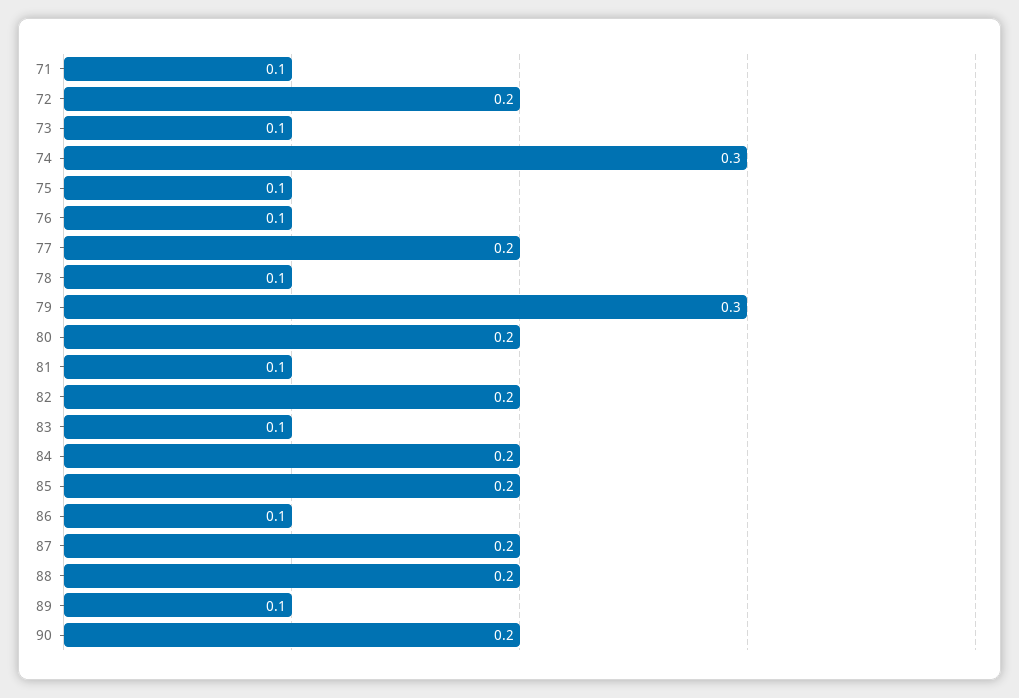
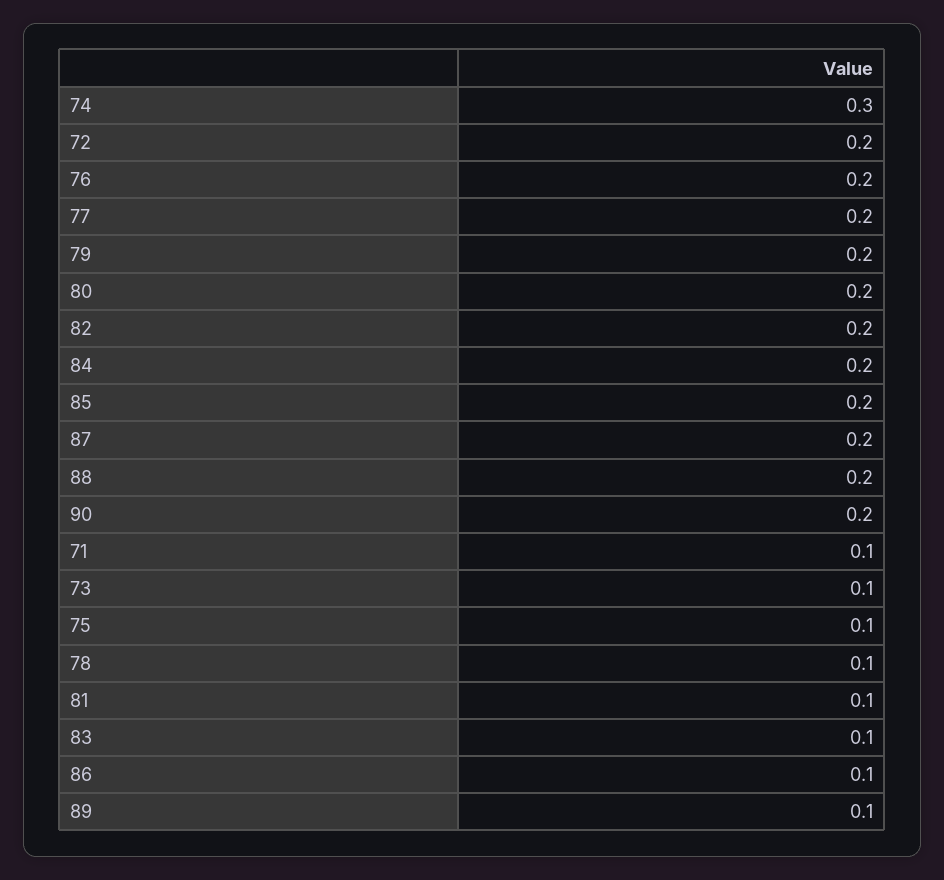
76: 0.1 -> 0.2
79: 0.3 -> 0.2

